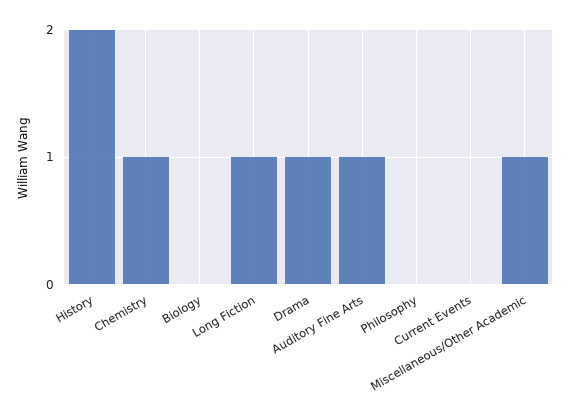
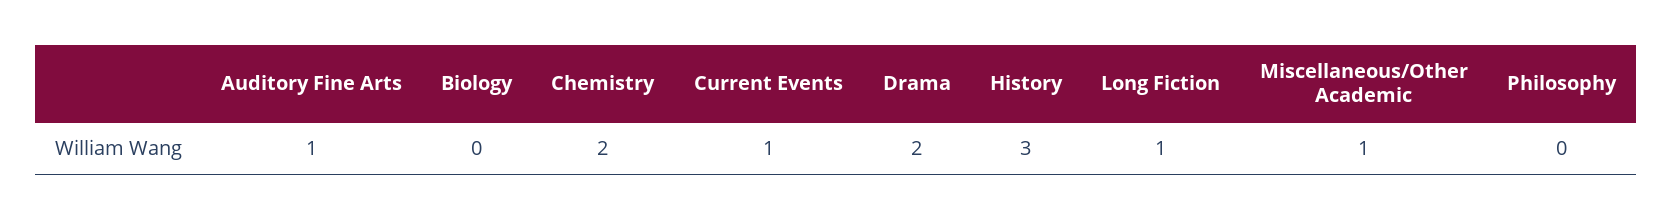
History: 2 -> 3
Chemistry: 1 -> 2
Drama: 1 -> 2
Current Events: 0 -> 1

